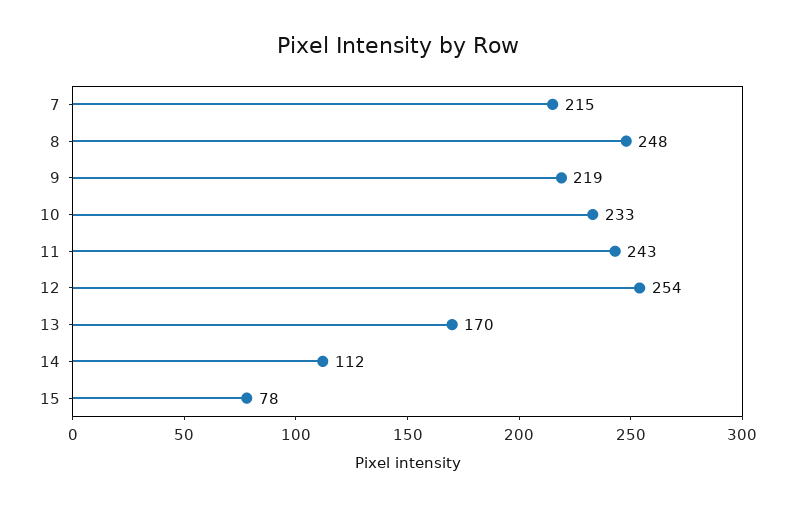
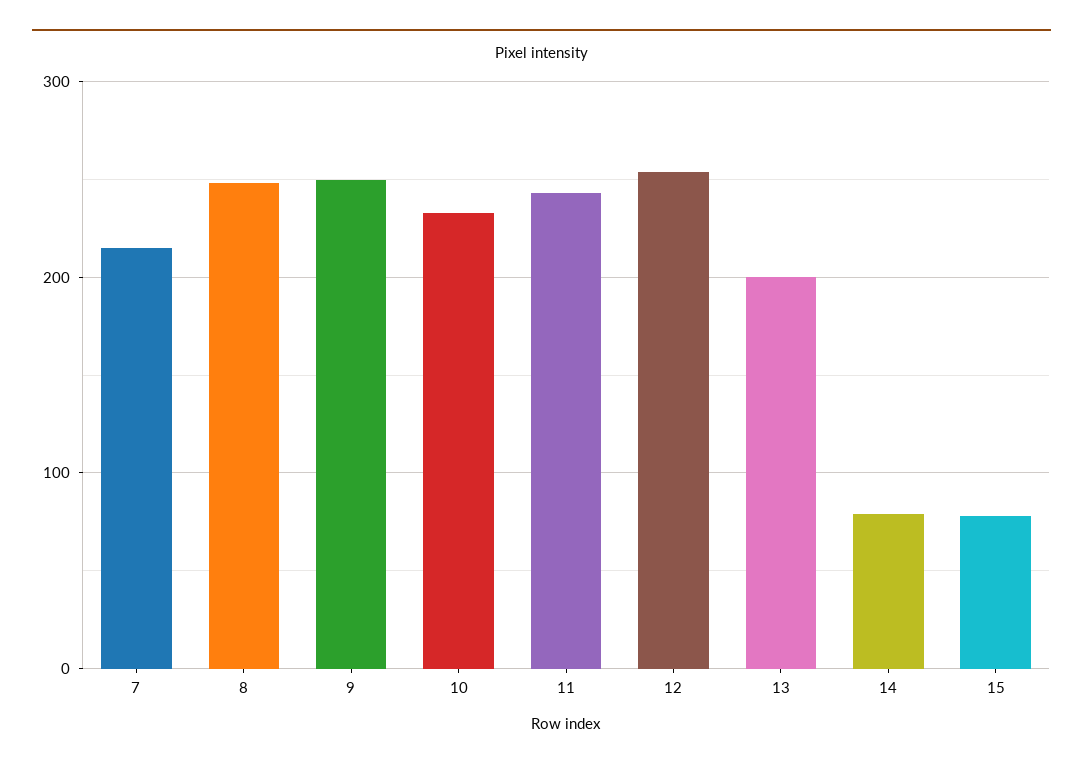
9: 219 -> 250
13: 170 -> 200
14: 112 -> 80

